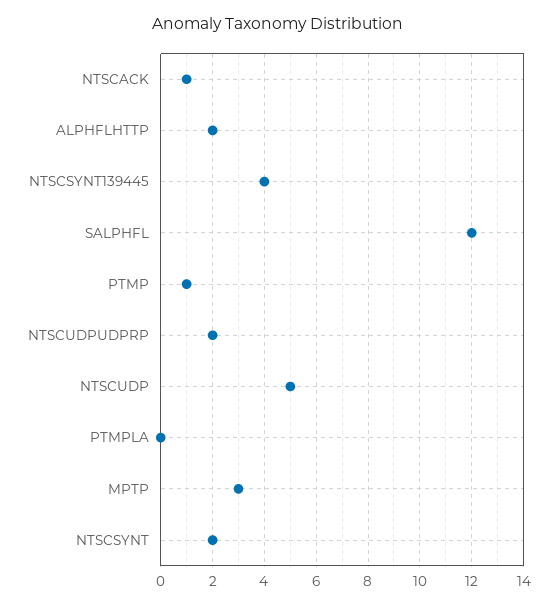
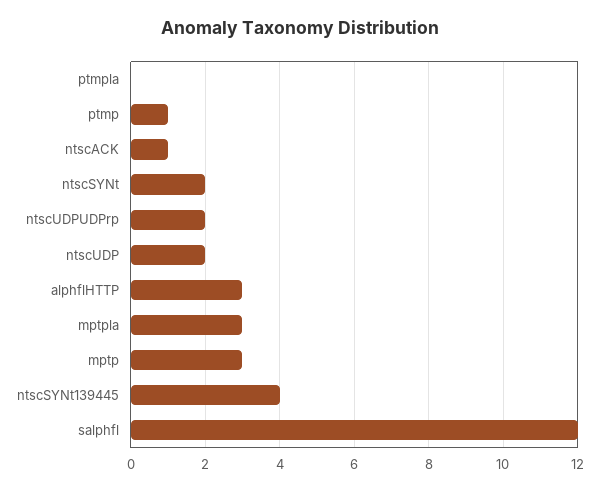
ALPHFLHTTP: 2 -> 3
NTSCUDP: 5 -> 2
mptpla: none -> 3

